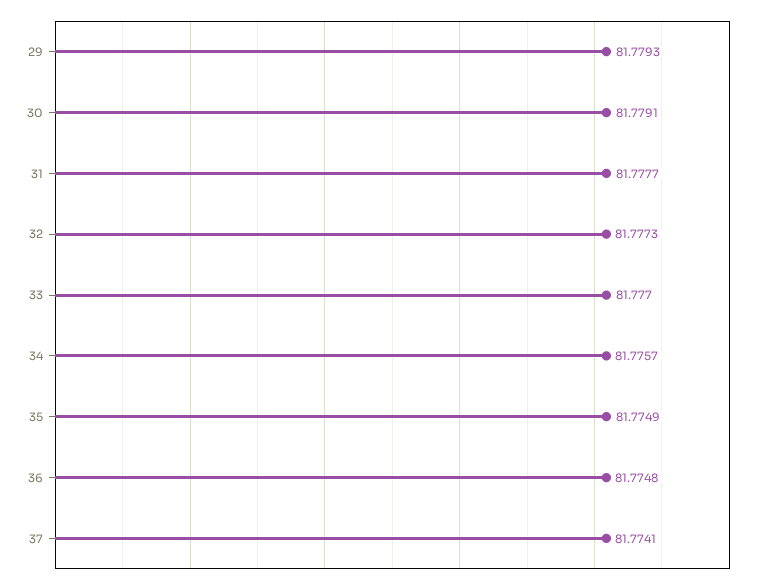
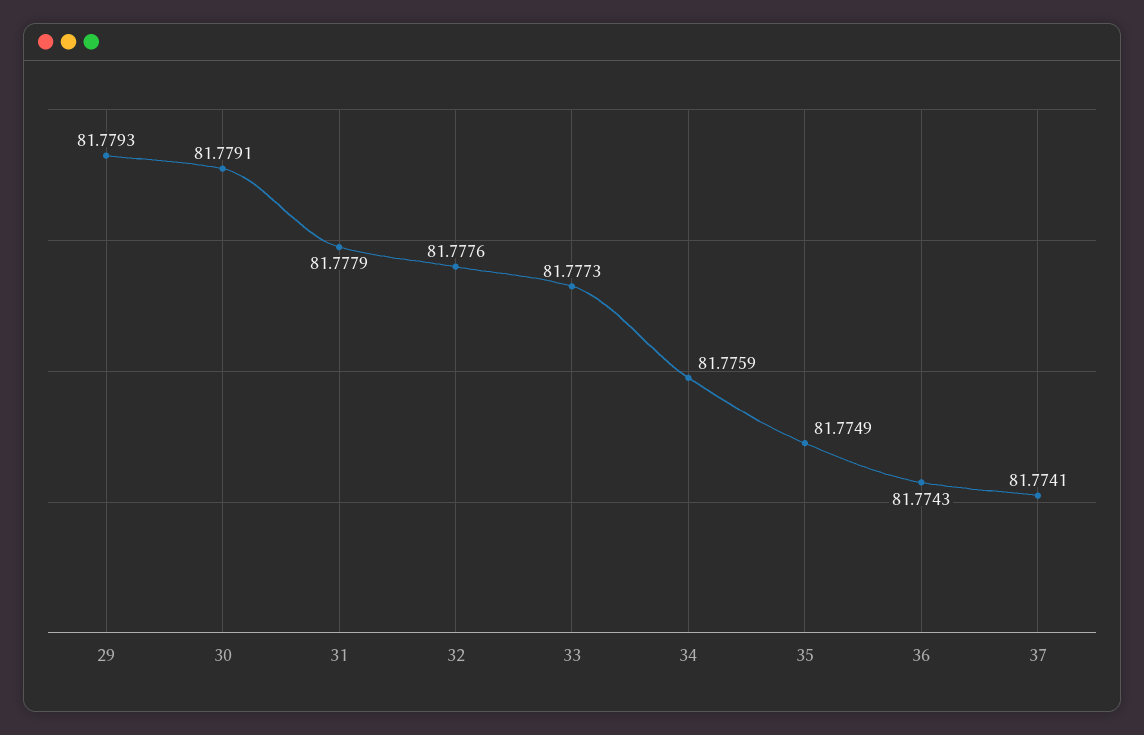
31: 81.7777 -> 81.7779
32: 81.7773 -> 81.7776
33: 81.777 -> 81.7773
34: 81.7757 -> 81.7759
36: 81.7748 -> 81.7743

